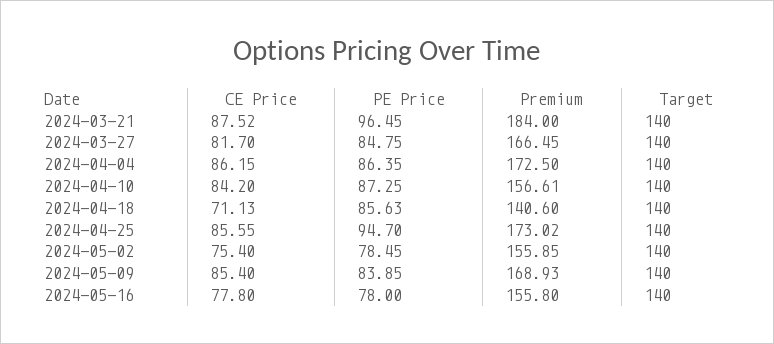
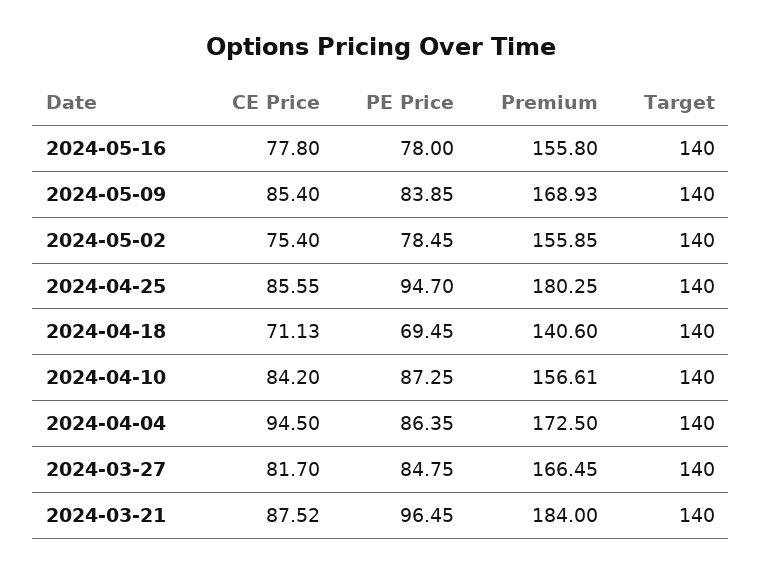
CE Price, 2024-04-04: 86.15 -> 94.5
PE Price, 2024-04-18: 85.63 -> 69.45
Premium, 2024-04-25: 173.02 -> 180.25

